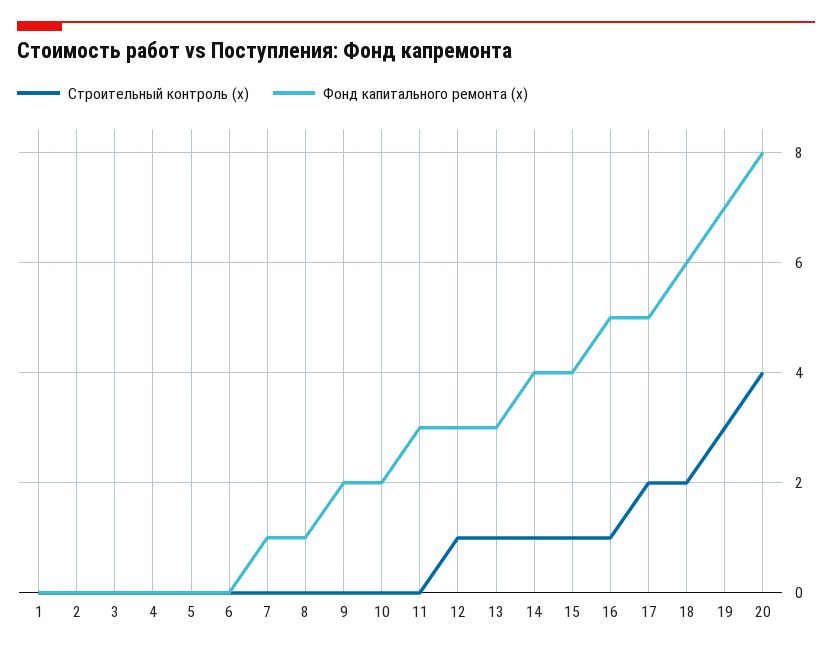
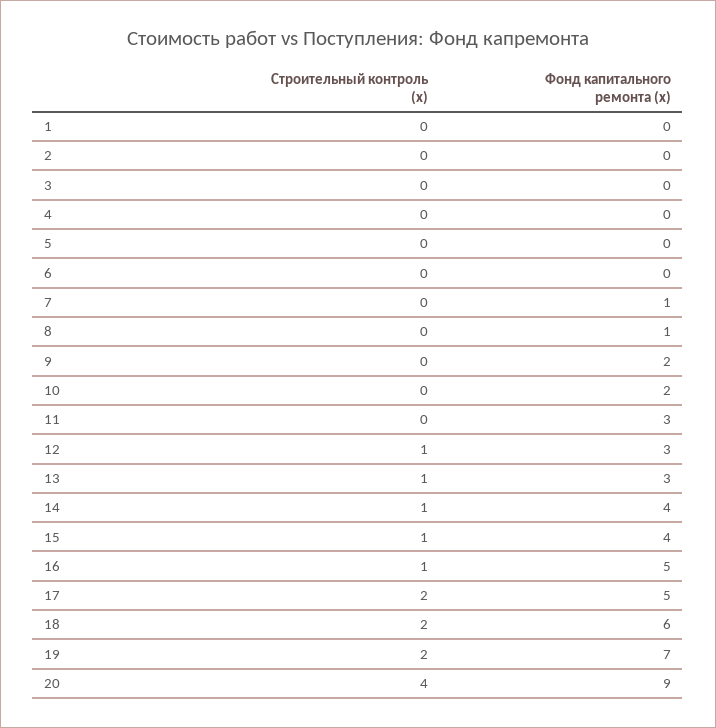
Строительный контроль (x), 19: 3 -> 2
Фонд капитального ремонта (x), 20: 8 -> 9

